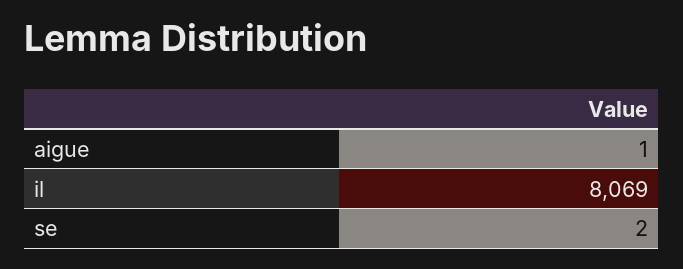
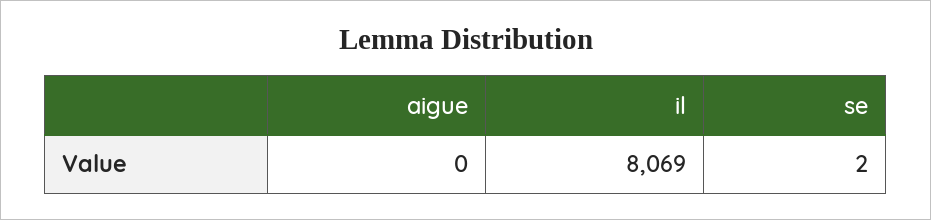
aigue: 1 -> 0

